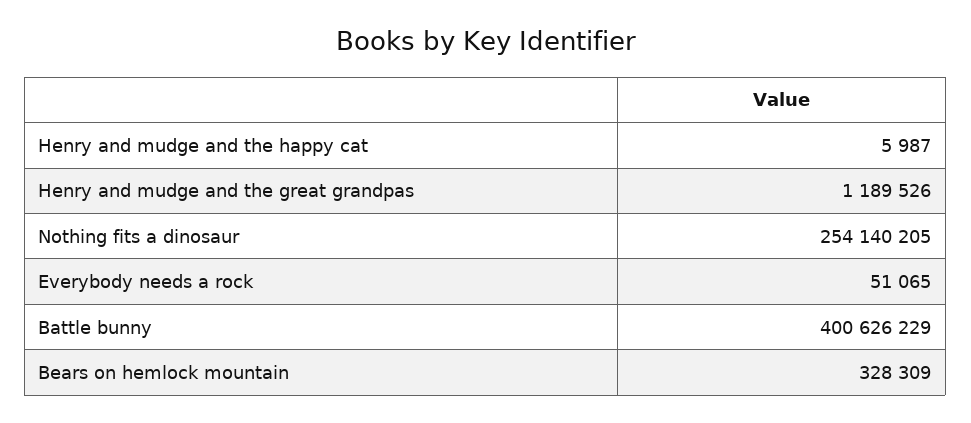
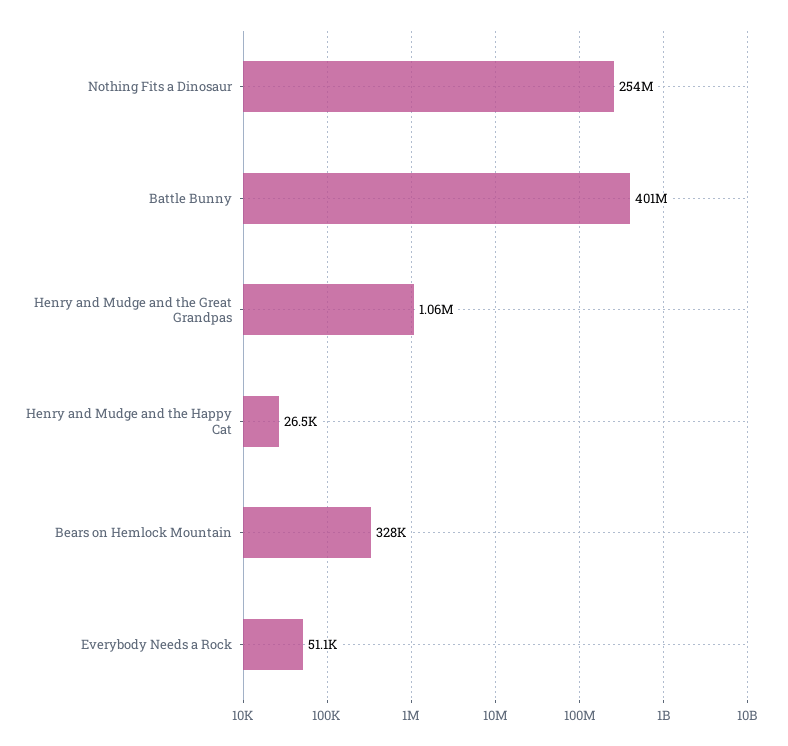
Henry and mudge and the happy cat: 5987 -> 26500
Henry and mudge and the great grandpas: 1189526 -> 1060000

